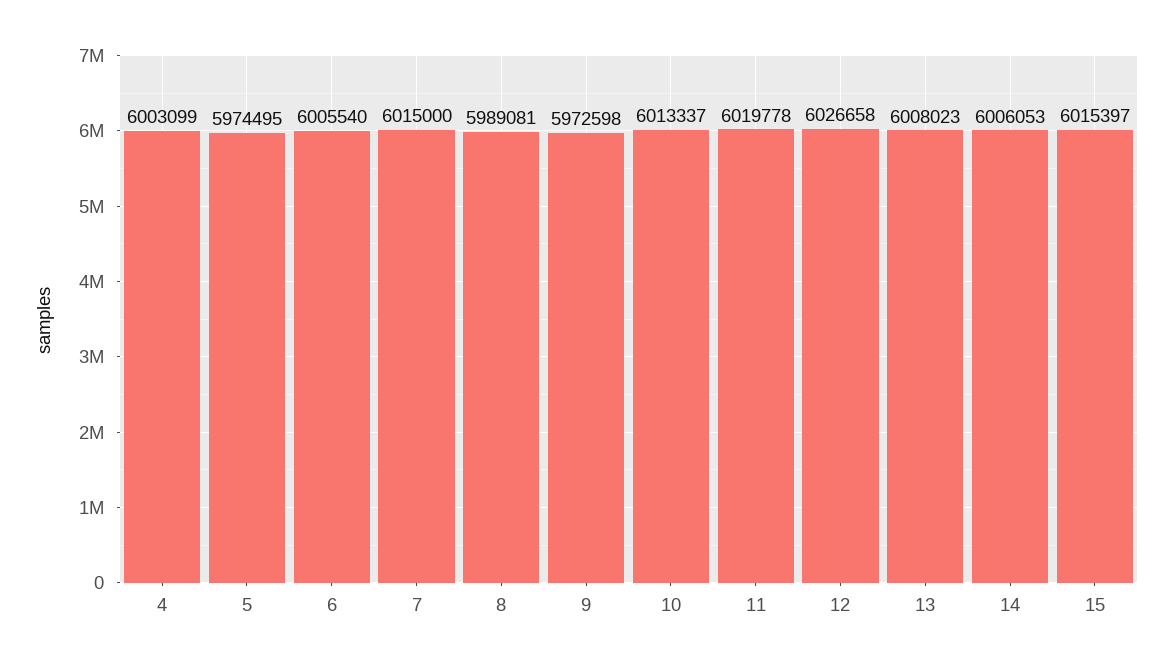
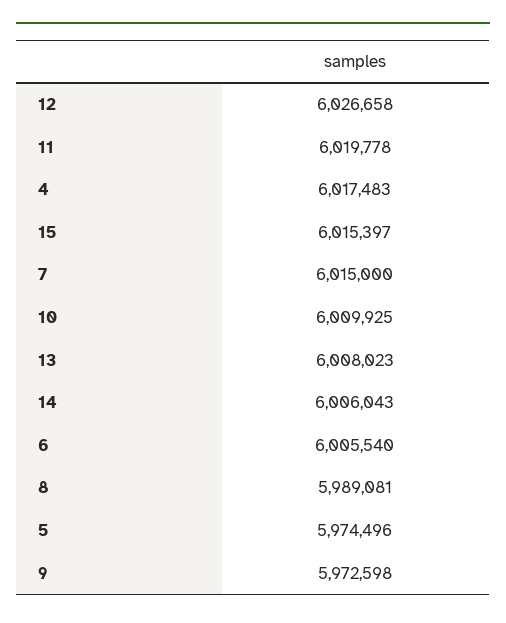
4: 6003099 -> 6017483
5: 5974495 -> 5974496
10: 6013337 -> 6009925
14: 6006053 -> 6006043

